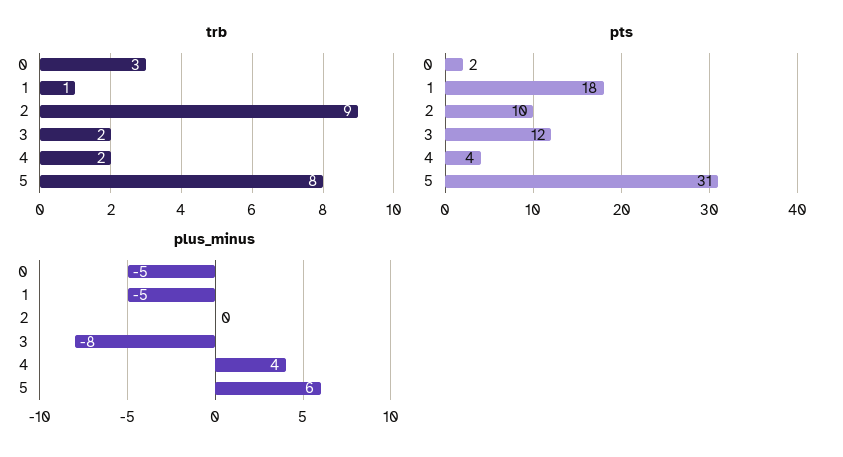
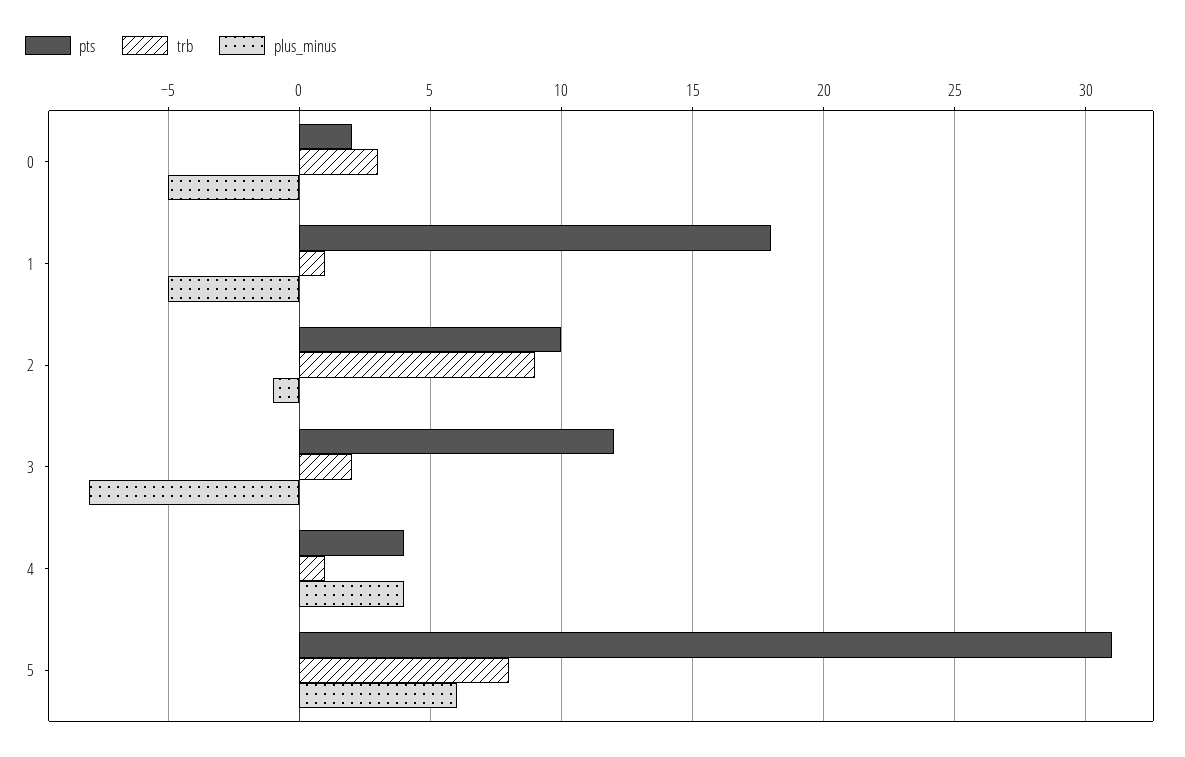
trb, 4: 2 -> 1
plus_minus, 2: 0 -> -1

